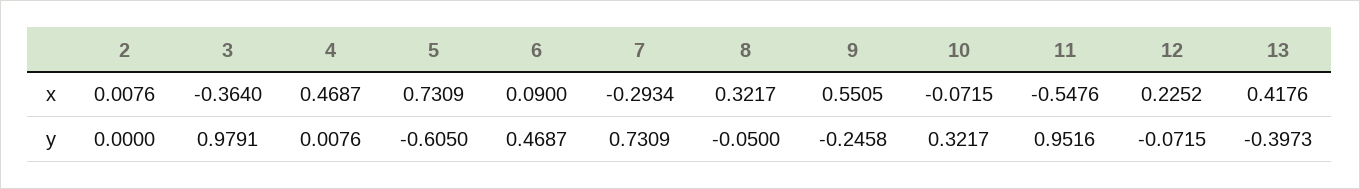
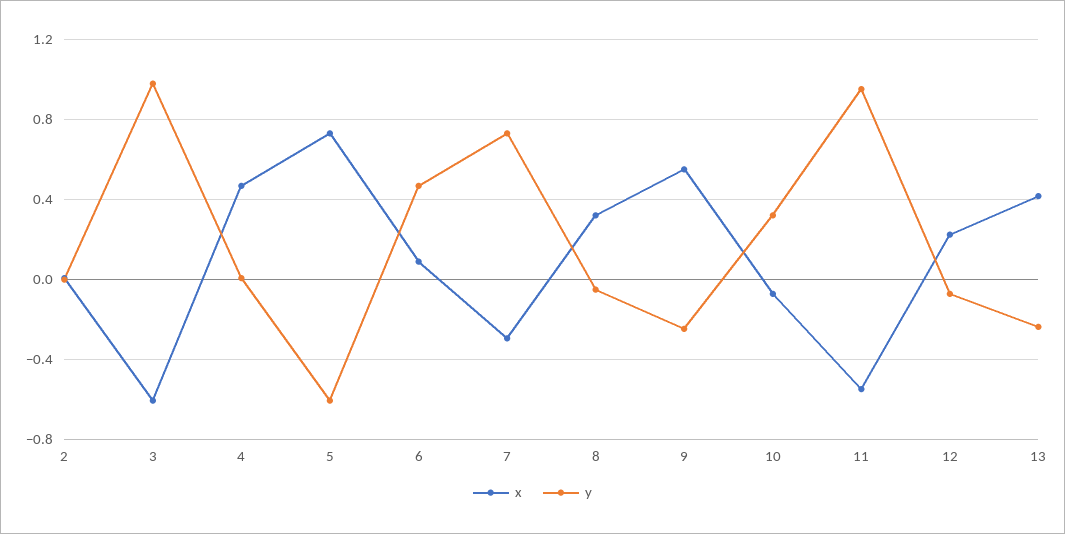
x, 3: -0.364 -> -0.6
y, 13: -0.3973 -> -0.25

